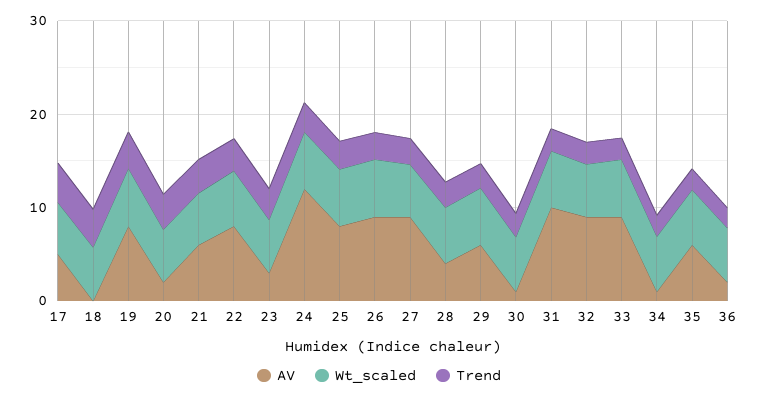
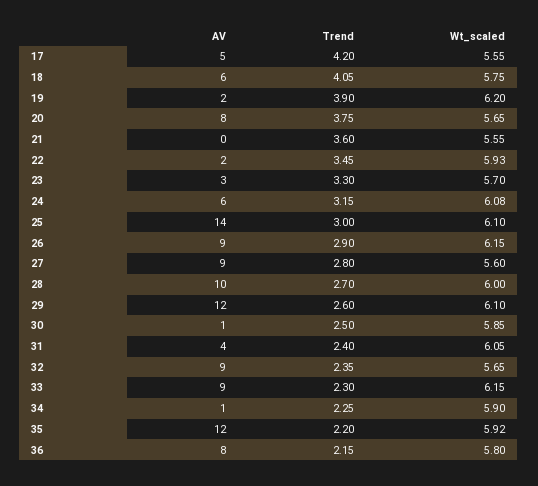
AV, 18: 0 -> 6
AV, 19: 8 -> 2
AV, 20: 2 -> 8
AV, 21: 6 -> 0
AV, 22: 8 -> 2
AV, 24: 12 -> 6
AV, 25: 8 -> 14
AV, 28: 4 -> 10
AV, 29: 6 -> 12
AV, 31: 10 -> 4
AV, 35: 6 -> 12
AV, 36: 2 -> 8

